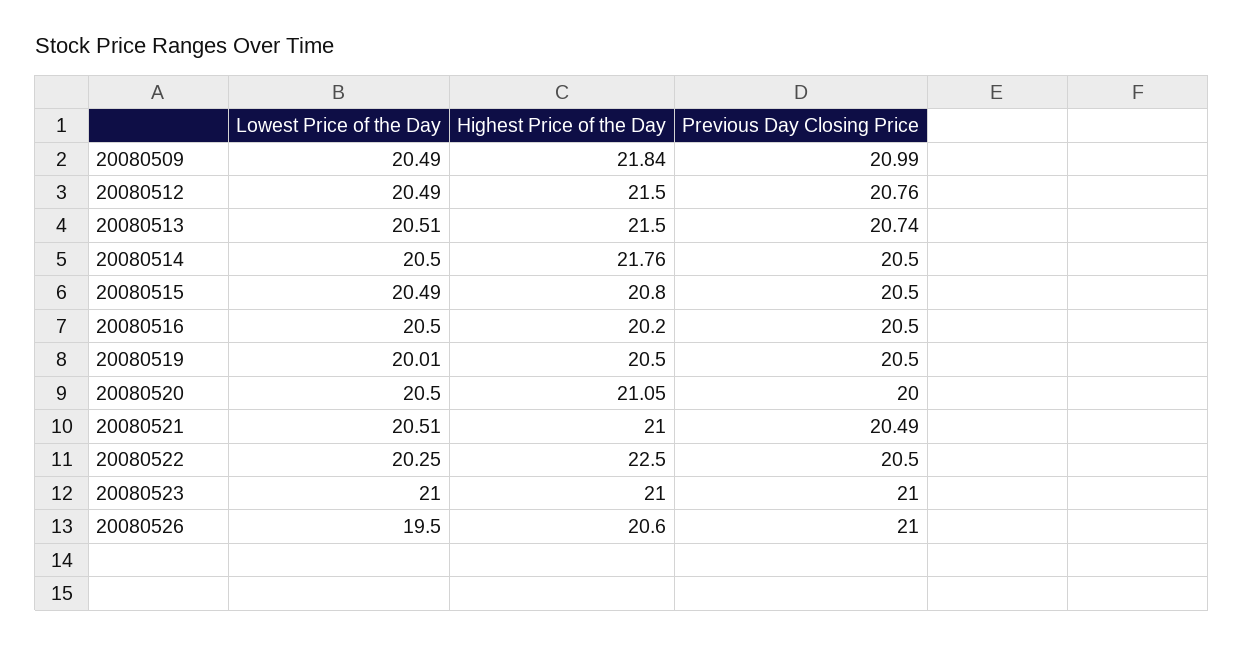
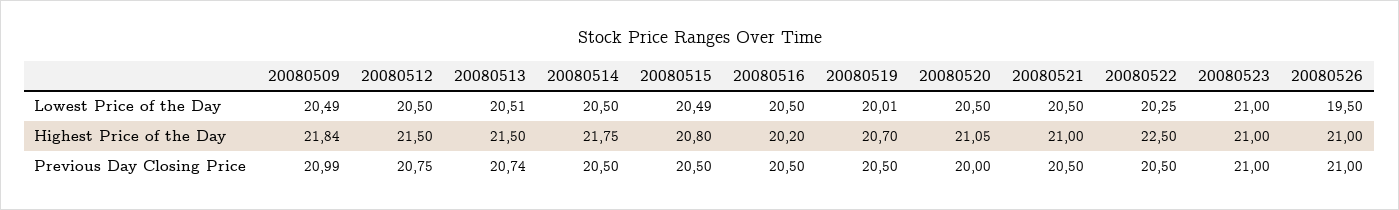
Lowest Price of the Day, 20080512: 20.49 -> 20.5
Previous Day Closing Price, 20080512: 20.76 -> 20.75
Highest Price of the Day, 20080514: 21.76 -> 21.75
Highest Price of the Day, 20080519: 20.5 -> 20.7
Lowest Price of the Day, 20080521: 20.51 -> 20.5
Previous Day Closing Price, 20080521: 20.49 -> 20.5
Highest Price of the Day, 20080526: 20.6 -> 21

